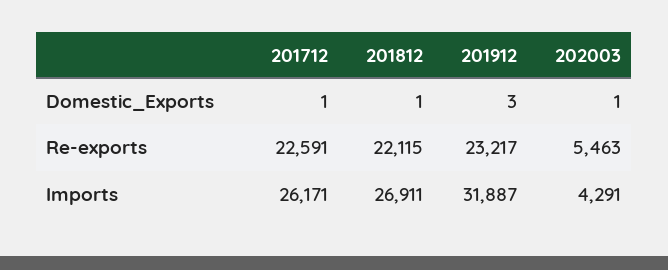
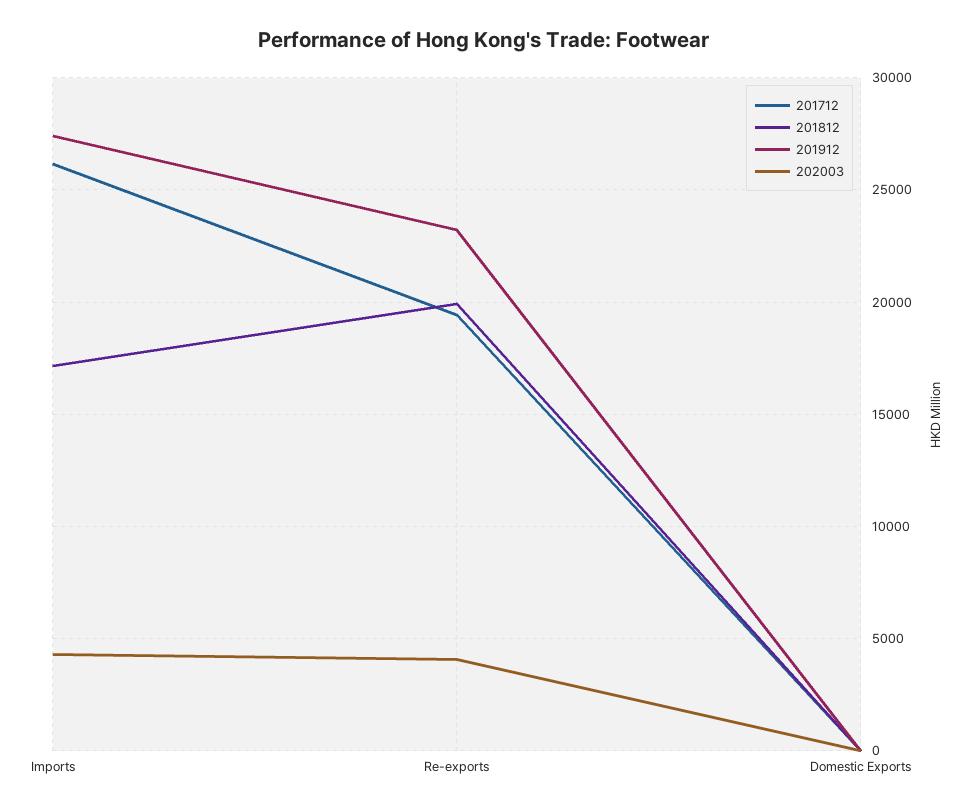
201712, Re-exports: 22591 -> 19500
201812, Re-exports: 22115 -> 20000
202003, Re-exports: 5463 -> 4000
201812, Imports: 26911 -> 17000
201912, Imports: 31887 -> 27500

